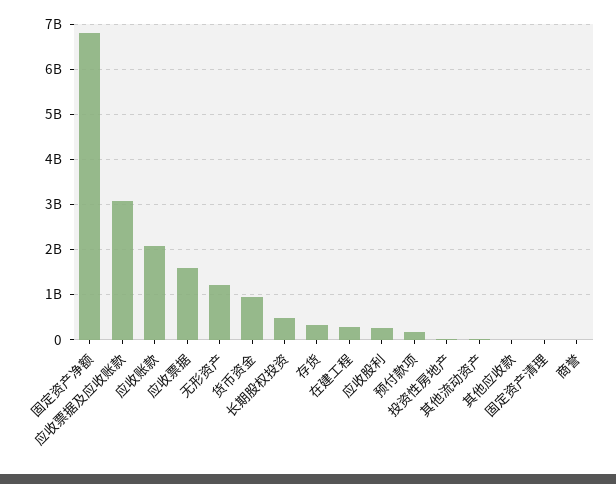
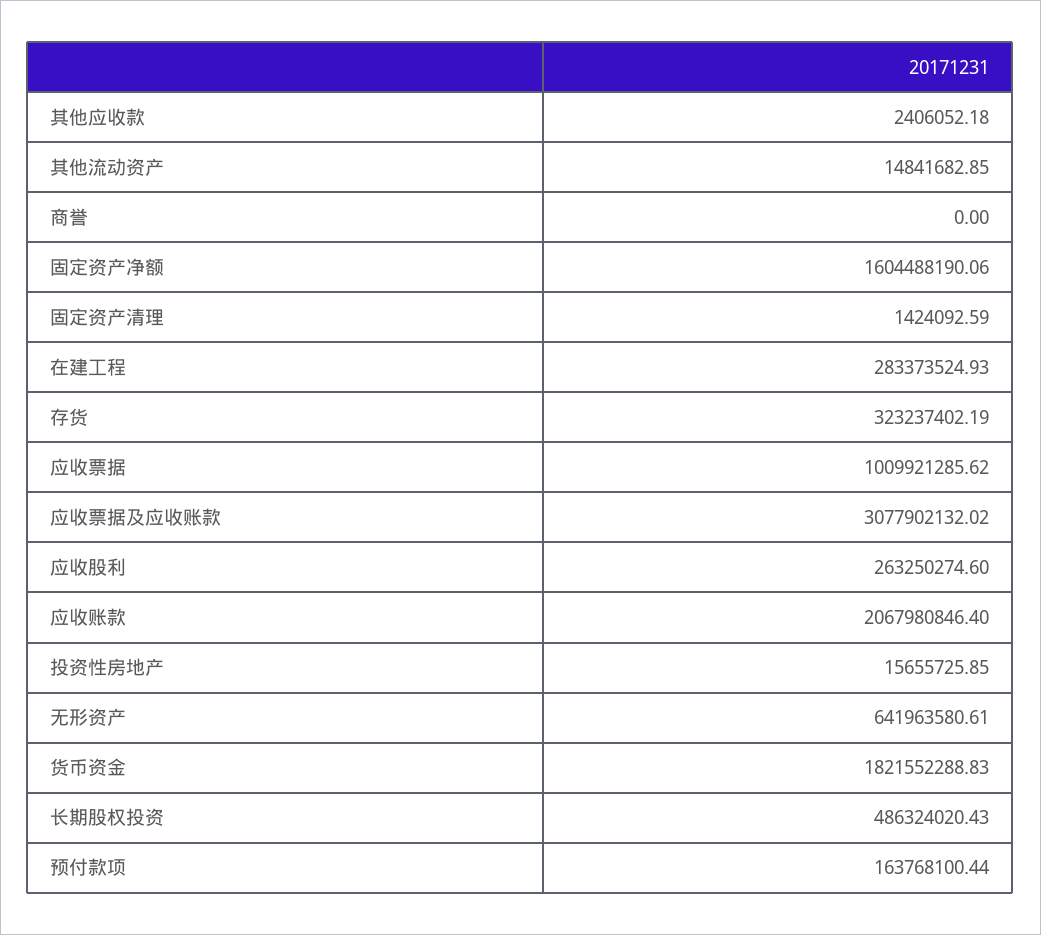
固定资产净额: 6800000000 -> 1604488190.06
应收票据: 1600000000 -> 1009921285.62
无形资产: 1200000000 -> 641963580.61
货币资金: 1000000000 -> 1821552288.83

